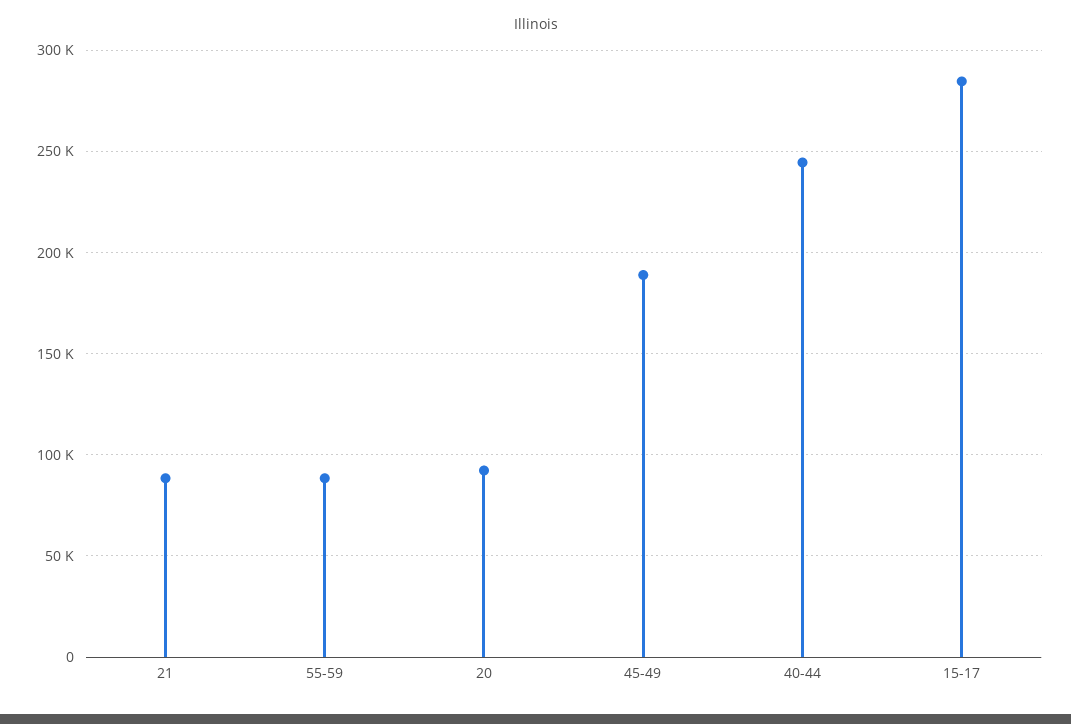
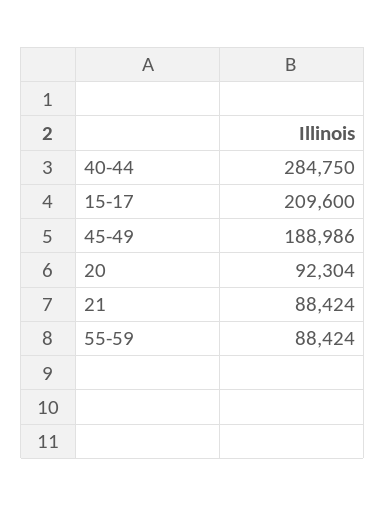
40-44: 245000 -> 284750
15-17: 285000 -> 209600

